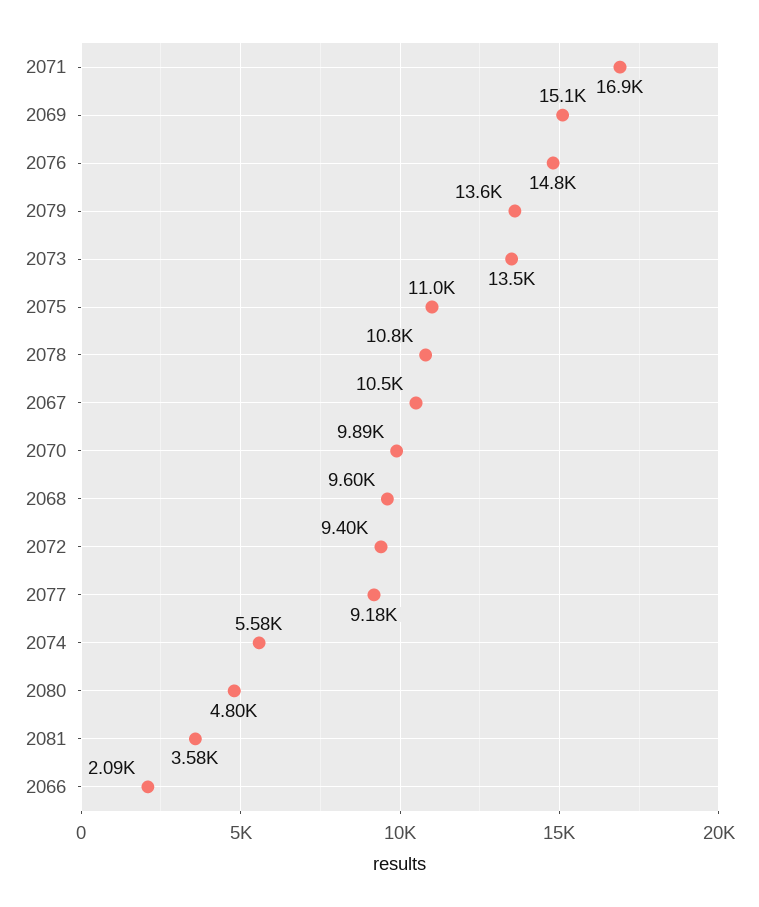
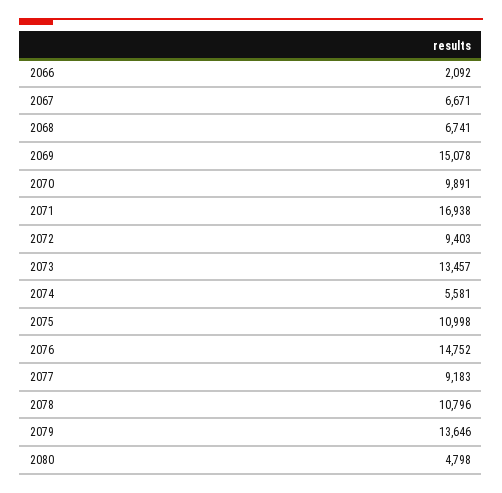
2067: 10500 -> 6671
2068: 9600 -> 6741
2081: 3580 -> none

